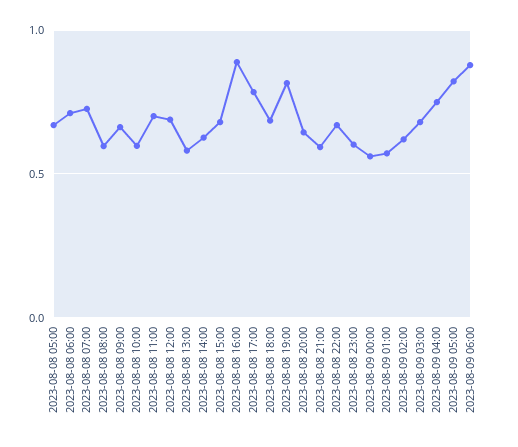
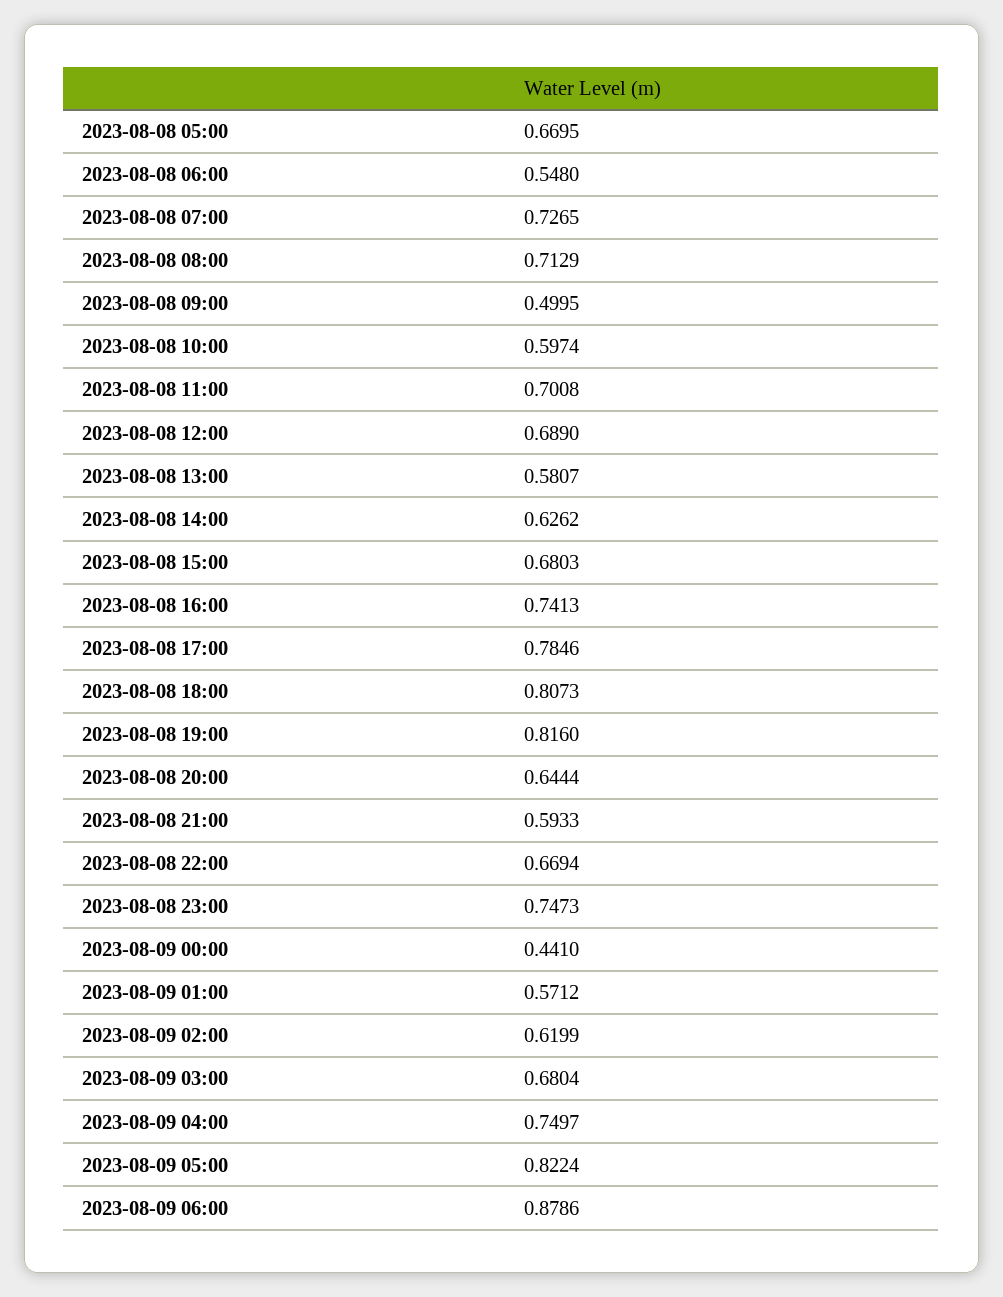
2023-08-08 06:00: 0.7 -> 0.548
2023-08-08 08:00: 0.6 -> 0.7129
2023-08-08 09:00: 0.65 -> 0.4995
2023-08-08 16:00: 0.9 -> 0.7413
2023-08-08 18:00: 0.7 -> 0.8073
2023-08-08 23:00: 0.6 -> 0.7473
2023-08-09 00:00: 0.55 -> 0.441

